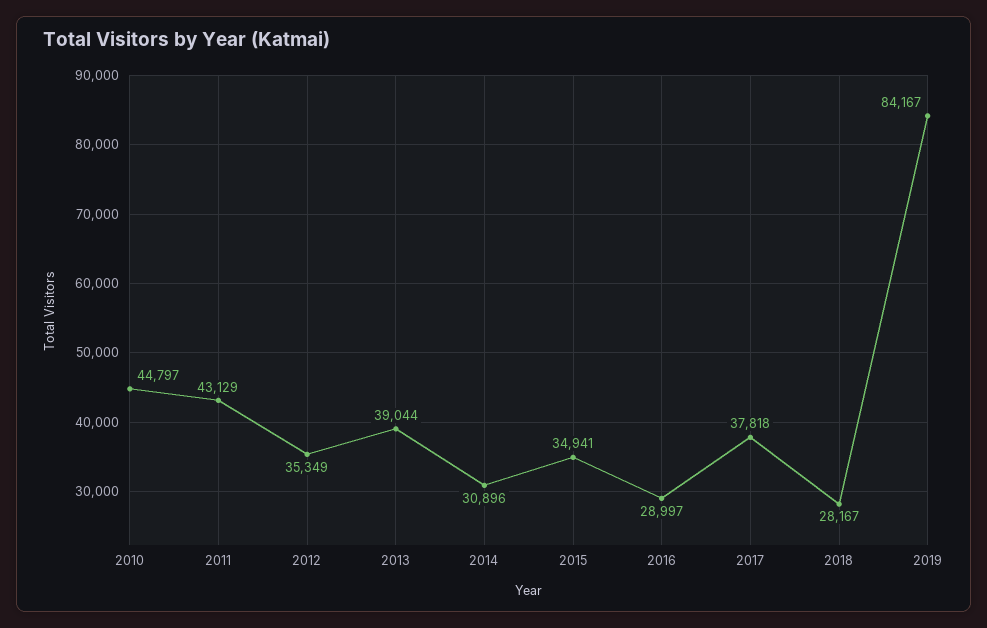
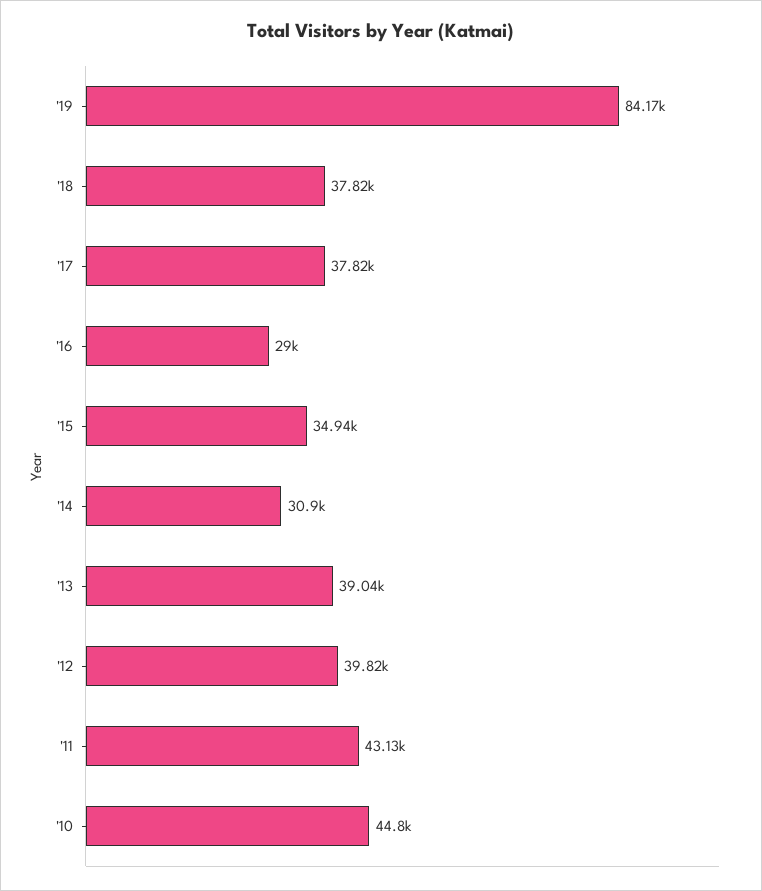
2012: 35349 -> 39820
2018: 28167 -> 37820

